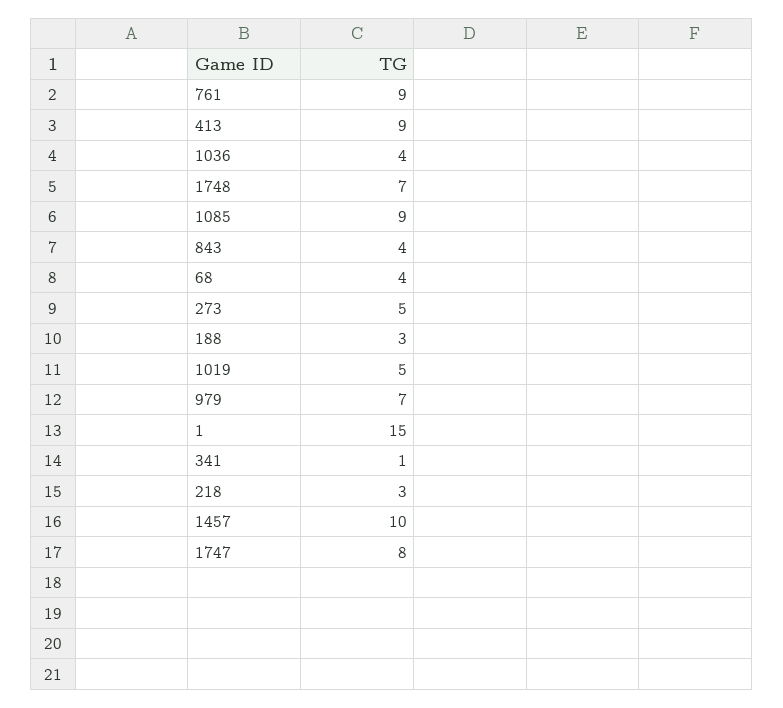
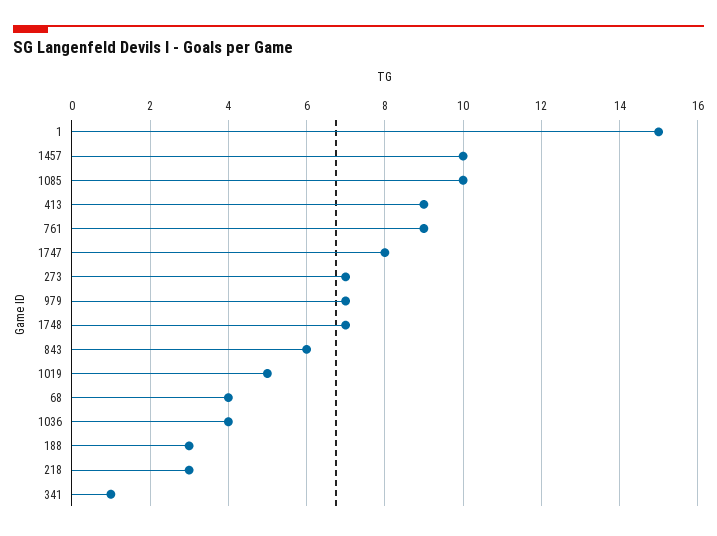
1085: 9 -> 10
843: 4 -> 6
273: 5 -> 7

